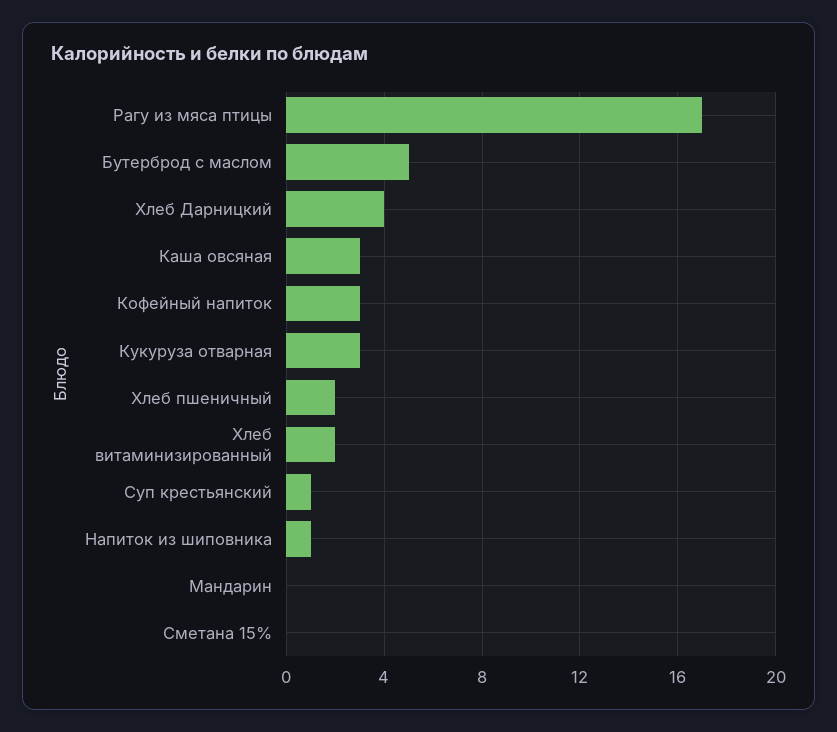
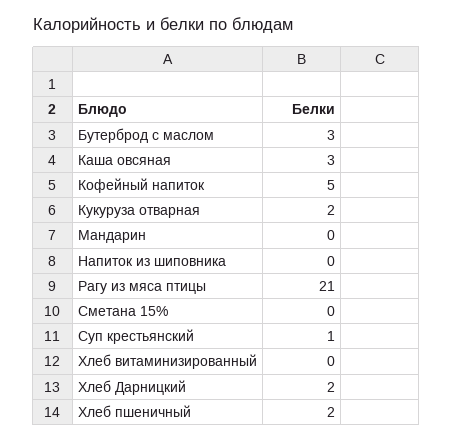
Рагу из мяса птицы: 17 -> 21
Бутерброд с маслом: 5 -> 3
Хлеб Дарницкий: 4 -> 2
Кофейный напиток: 3 -> 5
Кукуруза отварная: 3 -> 2
Хлеб витаминизированный: 2 -> 0
Напиток из шиповника: 1 -> 0

